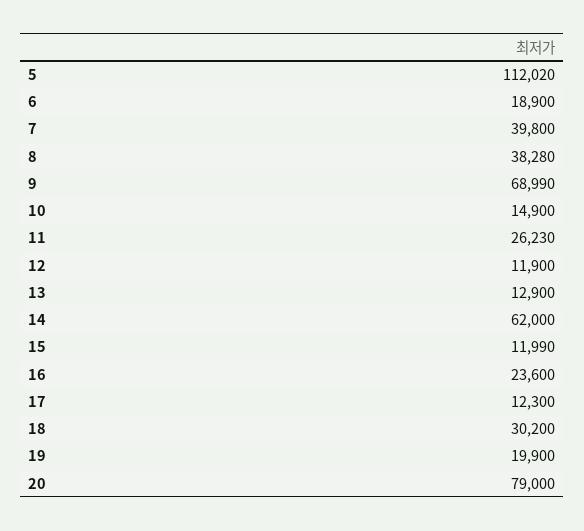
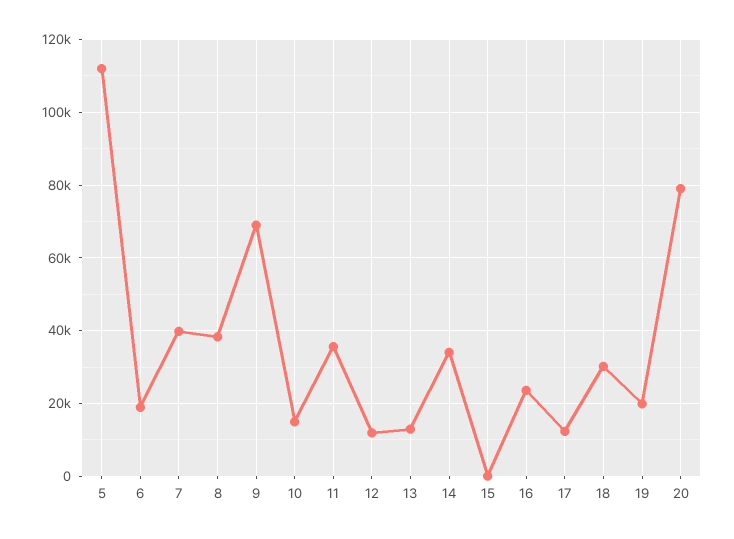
11: 26230 -> 36000
14: 62000 -> 34000
15: 11990 -> 0

